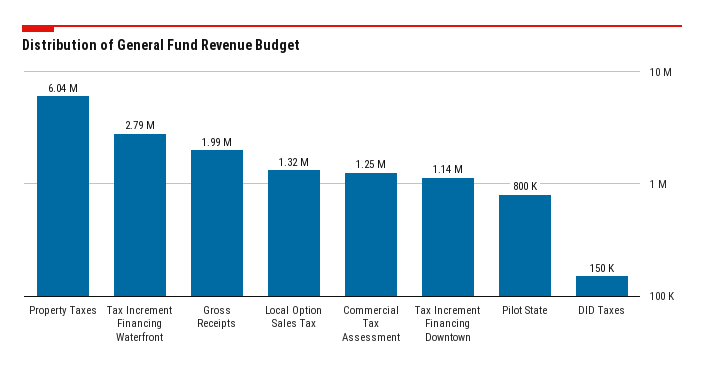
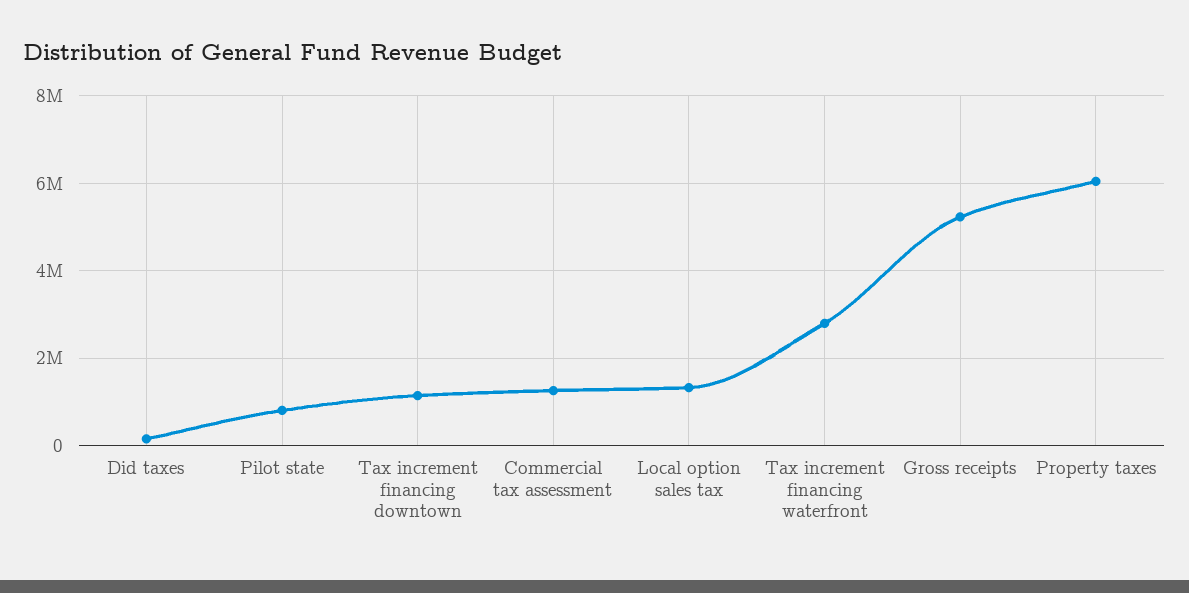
Gross Receipts: 1990000 -> 5200000

